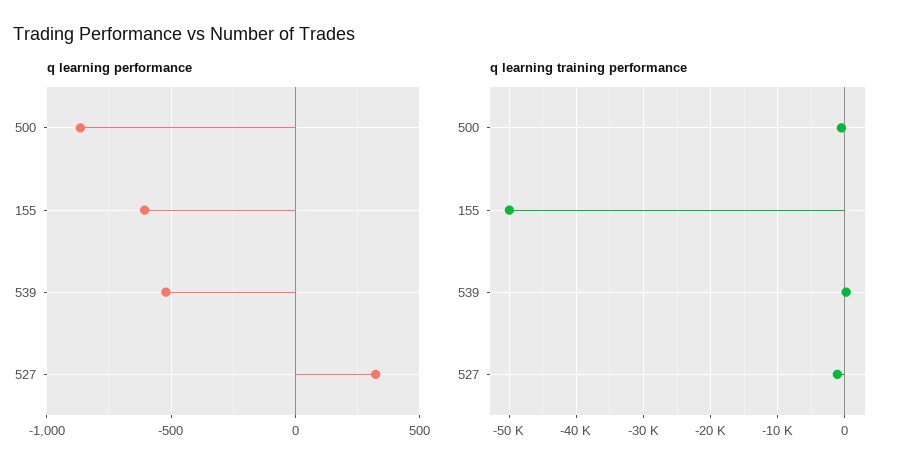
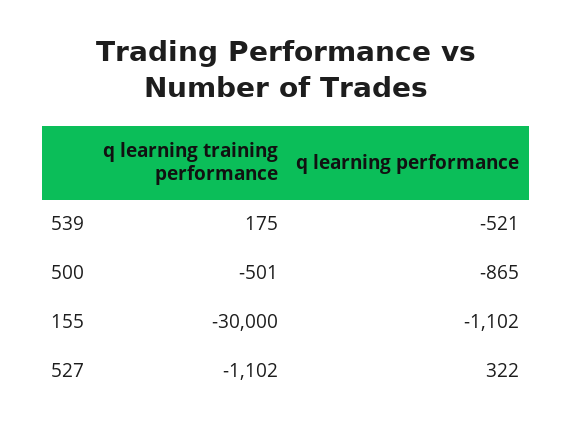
q learning performance, 155: -600 -> -1102
q learning training performance, 155: -50000 -> -30000

